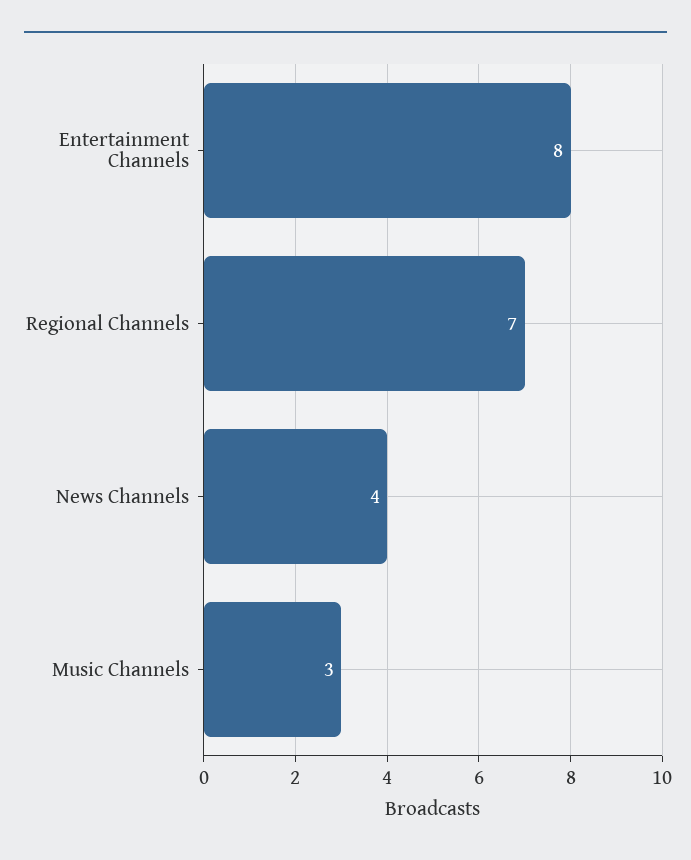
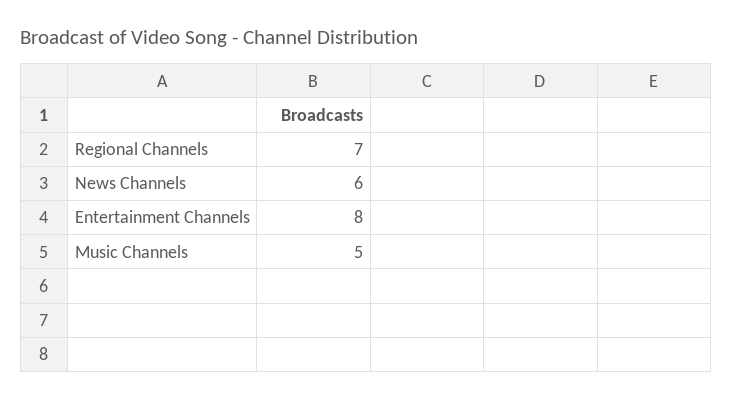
News Channels: 4 -> 6
Music Channels: 3 -> 5

